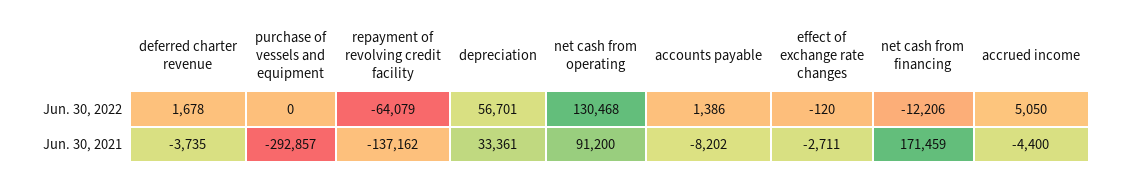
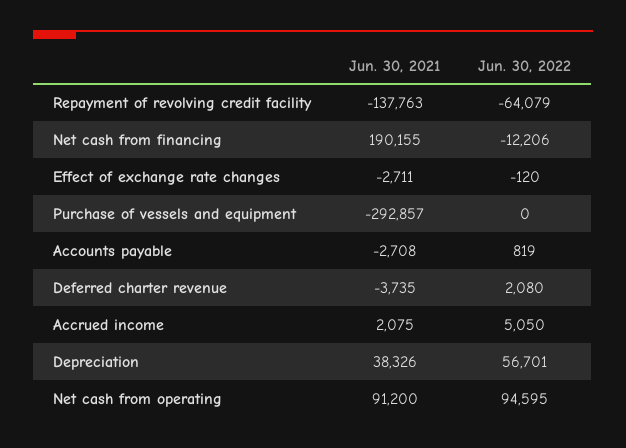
deferred charter revenue, Jun. 30, 2022: 1678 -> 2080
net cash from operating, Jun. 30, 2022: 130468 -> 94595
accounts payable, Jun. 30, 2022: 1386 -> 819
repayment of revolving credit facility, Jun. 30, 2021: -137162 -> -137763
depreciation, Jun. 30, 2021: 33361 -> 38326
accounts payable, Jun. 30, 2021: -8202 -> -2708
net cash from financing, Jun. 30, 2021: 171459 -> 190155
accrued income, Jun. 30, 2021: -4400 -> 2075

